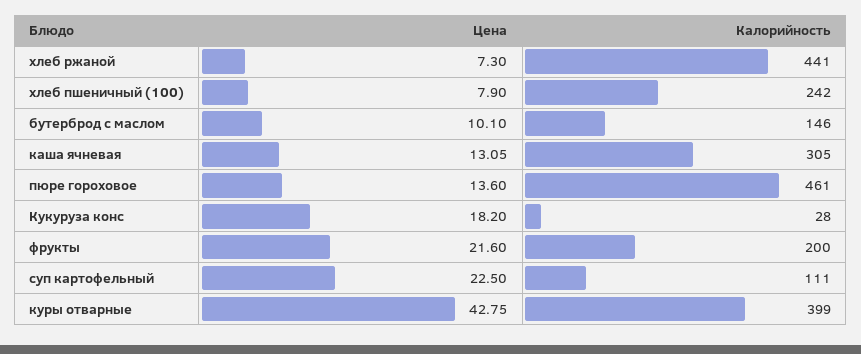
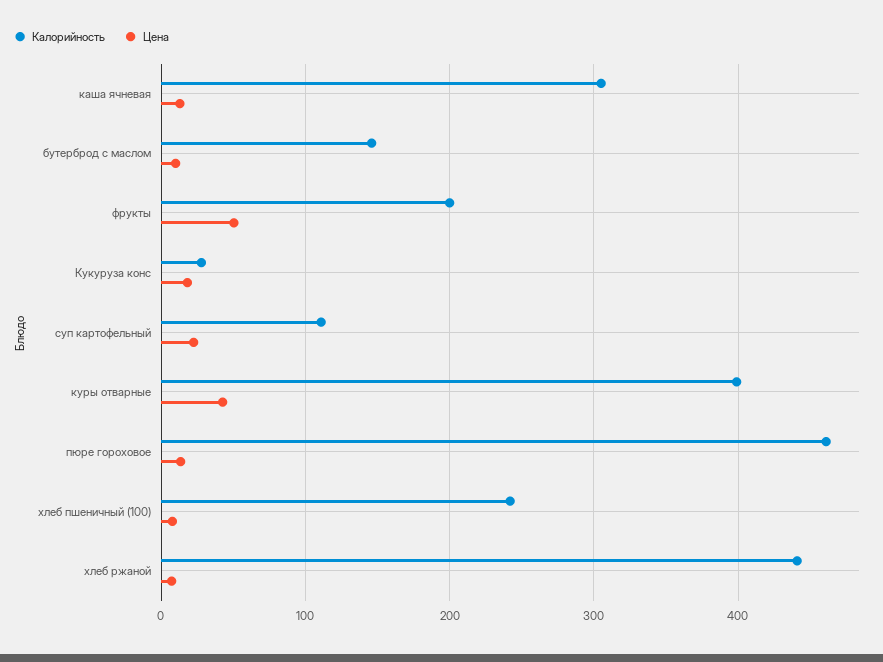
Цена, фрукты: 21.6 -> 50

